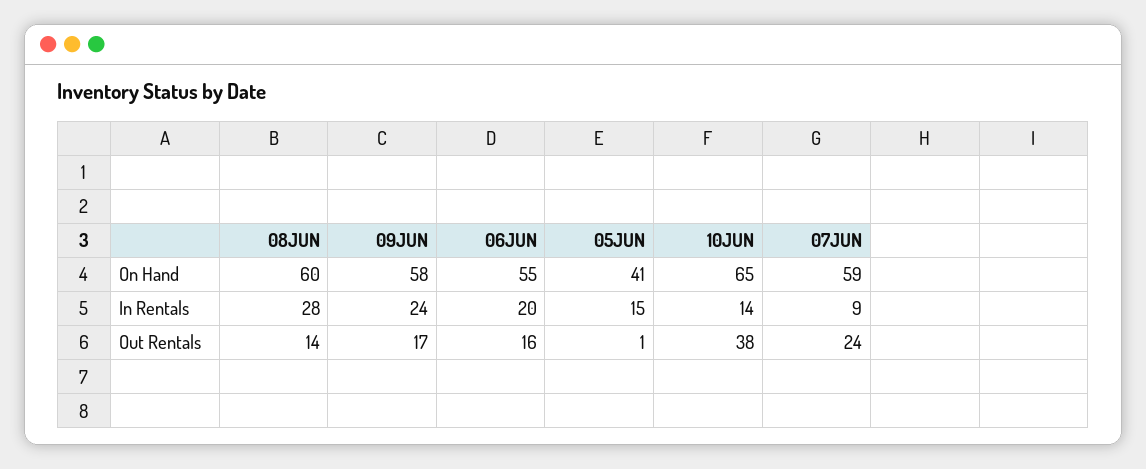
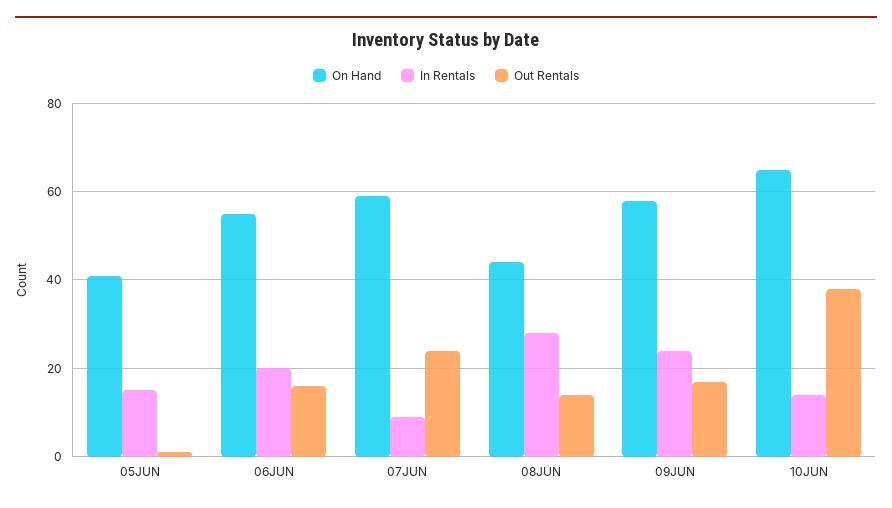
On Hand, 08JUN: 60 -> 45

